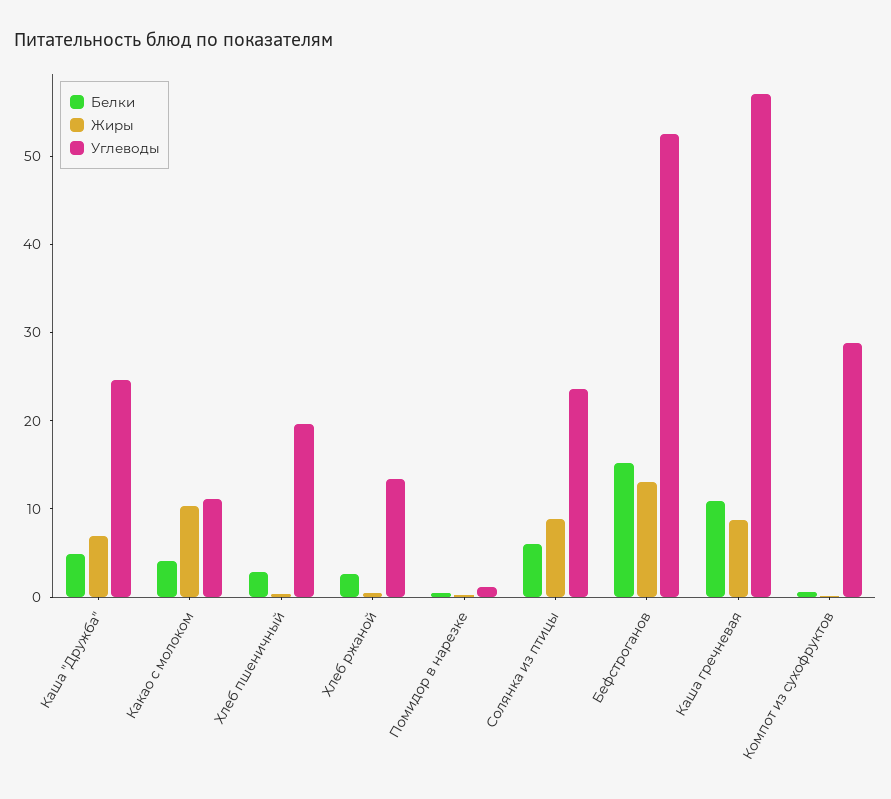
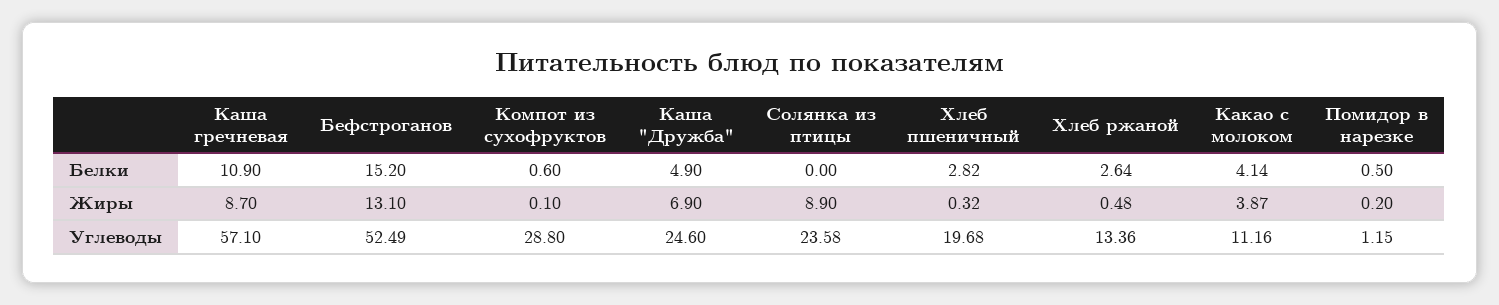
Жиры, Какао с молоком: 10 -> 3.87
Белки, Солянка из птицы: 6 -> 0

